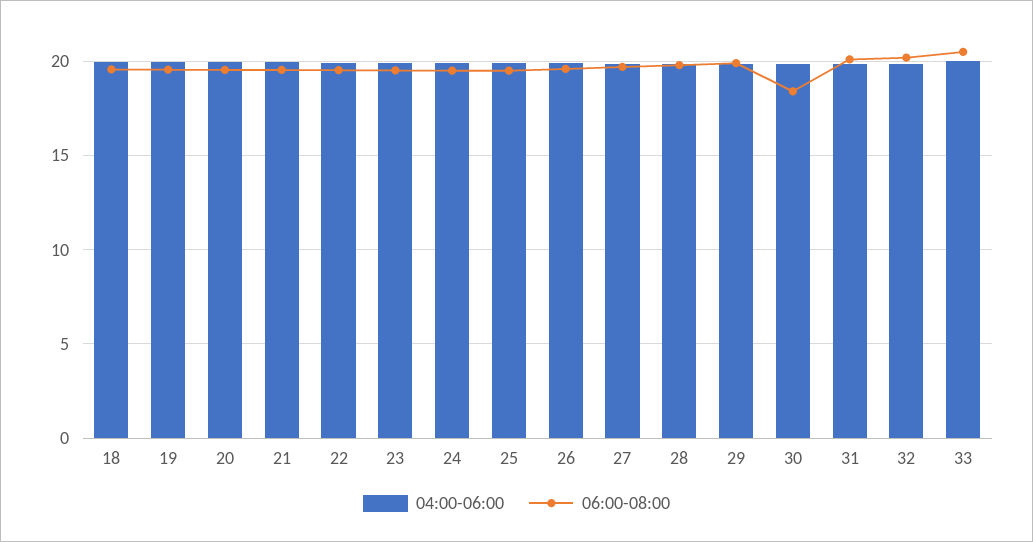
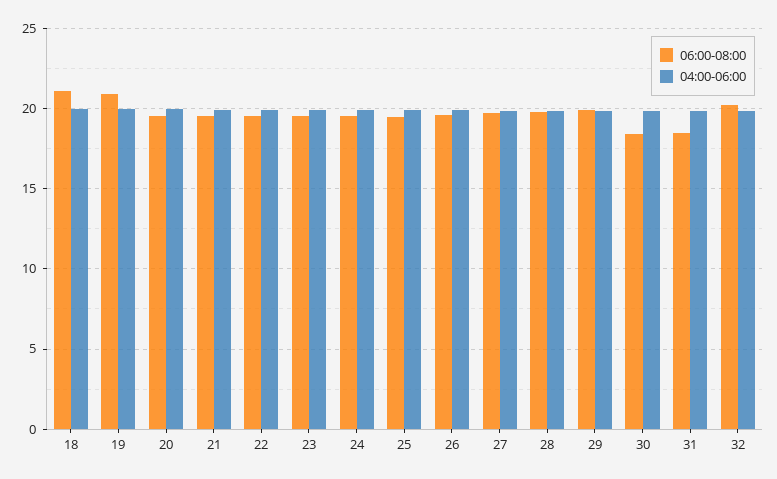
06:00-08:00, 18: 19.5 -> 21
06:00-08:00, 19: 19.5 -> 21
06:00-08:00, 31: 20 -> 18.5
04:00-06:00, 33: 20 -> none
06:00-08:00, 33: 20.5 -> none

